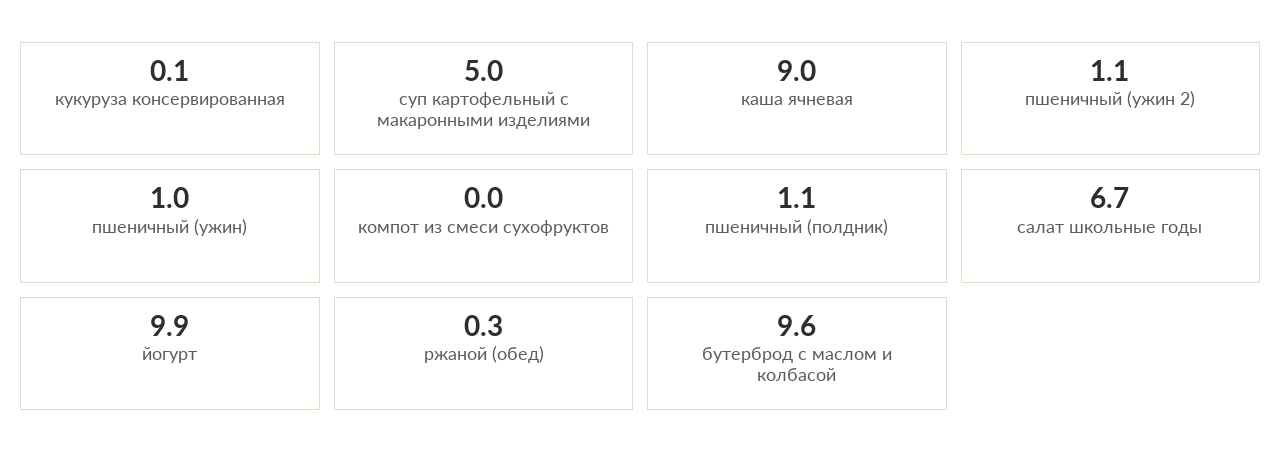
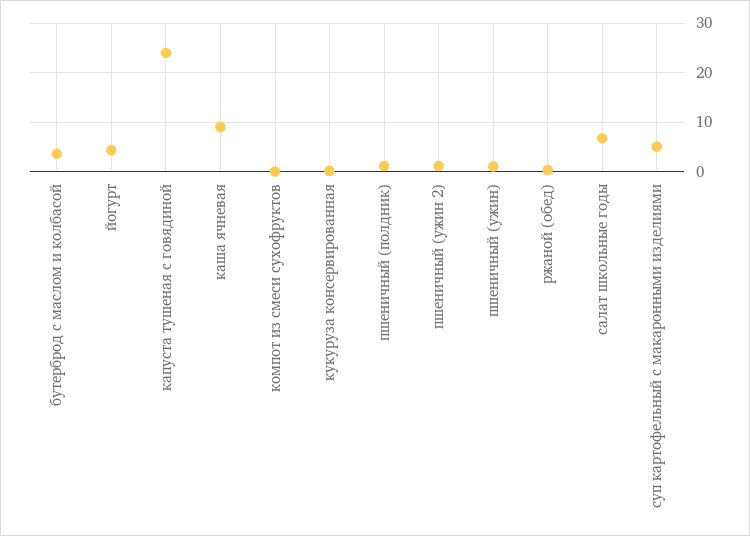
йогурт: 9.9 -> 4
бутерброд с маслом и колбасой: 9.6 -> 4
капуста тушеная с говядиной: none -> 24

